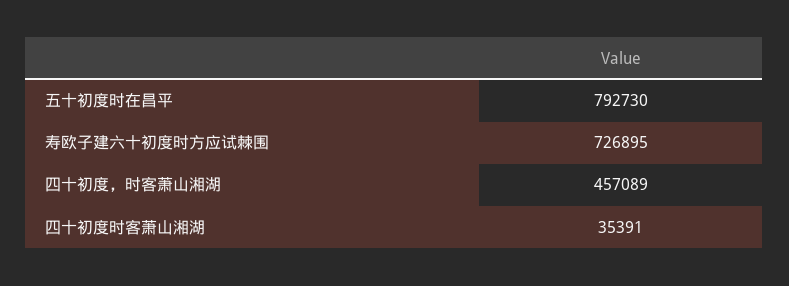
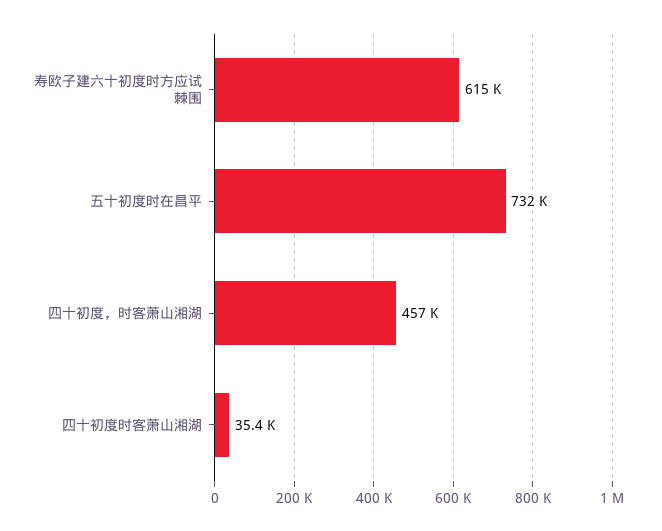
五十初度时在昌平: 792730 -> 732000
寿欧子建六十初度时方应试棘围: 726895 -> 615000

